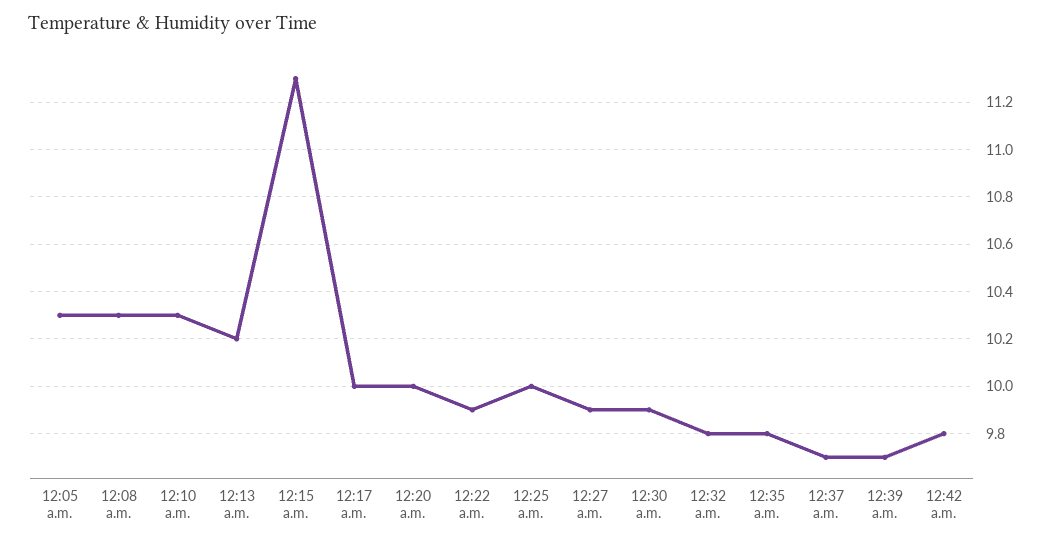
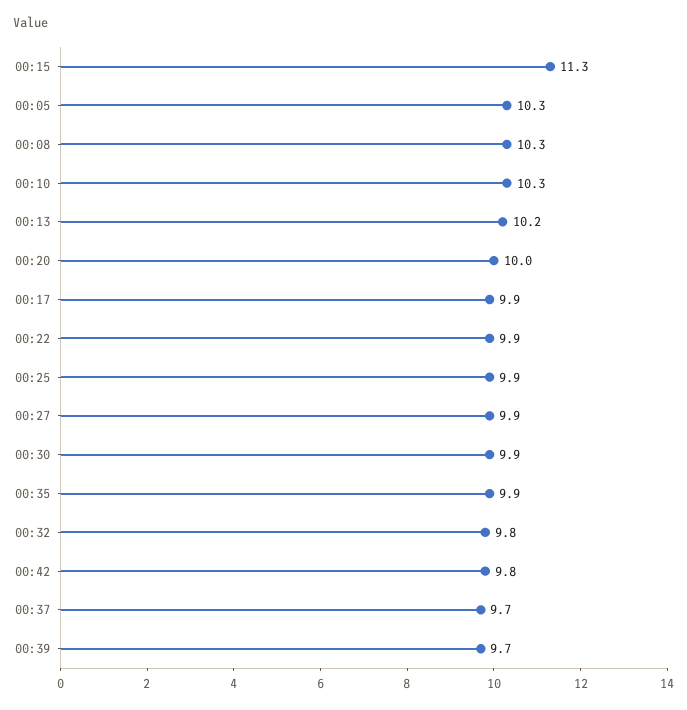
12:17 a.m.: 10 -> 9.9
12:25 a.m.: 10 -> 9.9
12:35 a.m.: 9.8 -> 9.9

